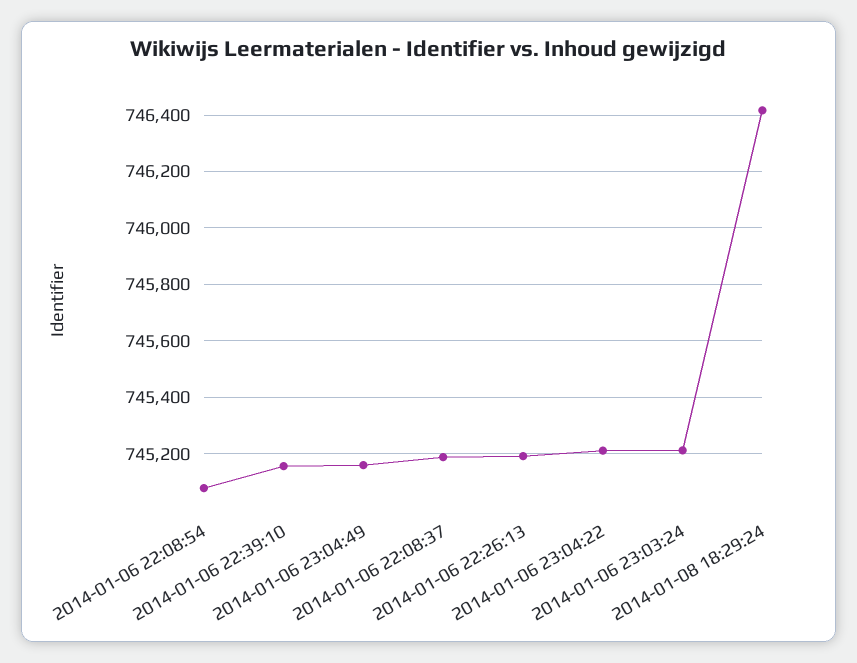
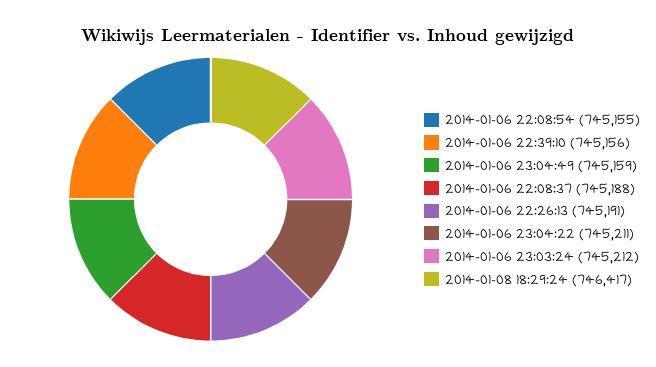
2014-01-06 22:08:54: 745075 -> 745155

